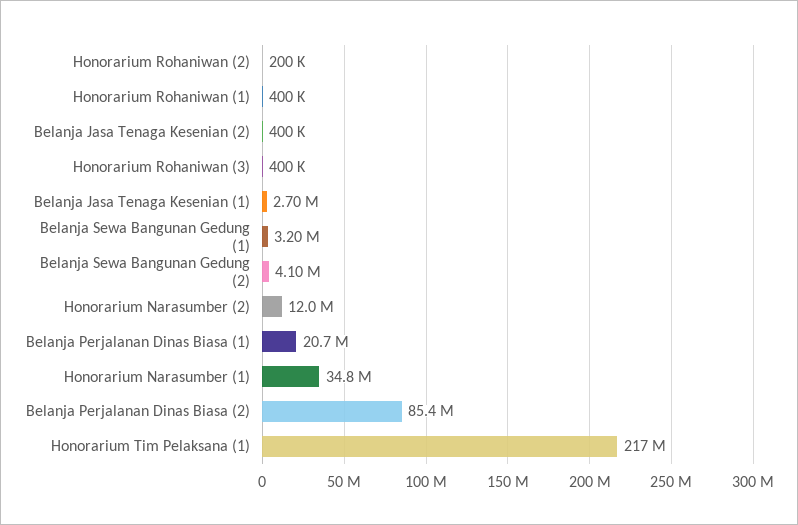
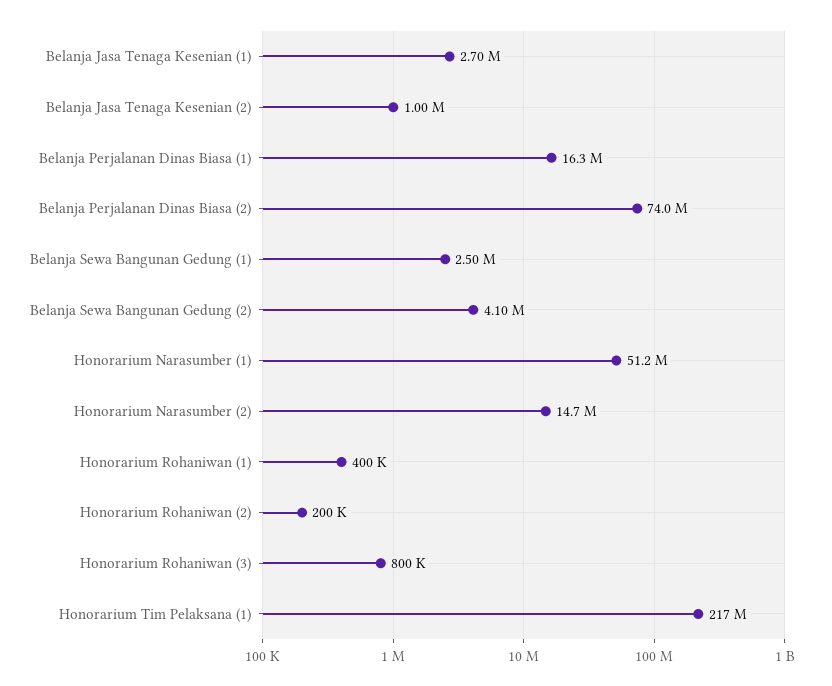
Belanja Jasa Tenaga Kesenian (2): 400000 -> 1000000
Honorarium Rohaniwan (3): 400000 -> 800000
Belanja Sewa Bangunan Gedung (1): 3200000 -> 2500000
Honorarium Narasumber (2): 12000000 -> 14700000
Belanja Perjalanan Dinas Biasa (1): 20700000 -> 16300000
Honorarium Narasumber (1): 34800000 -> 51200000
Belanja Perjalanan Dinas Biasa (2): 85400000 -> 74000000

